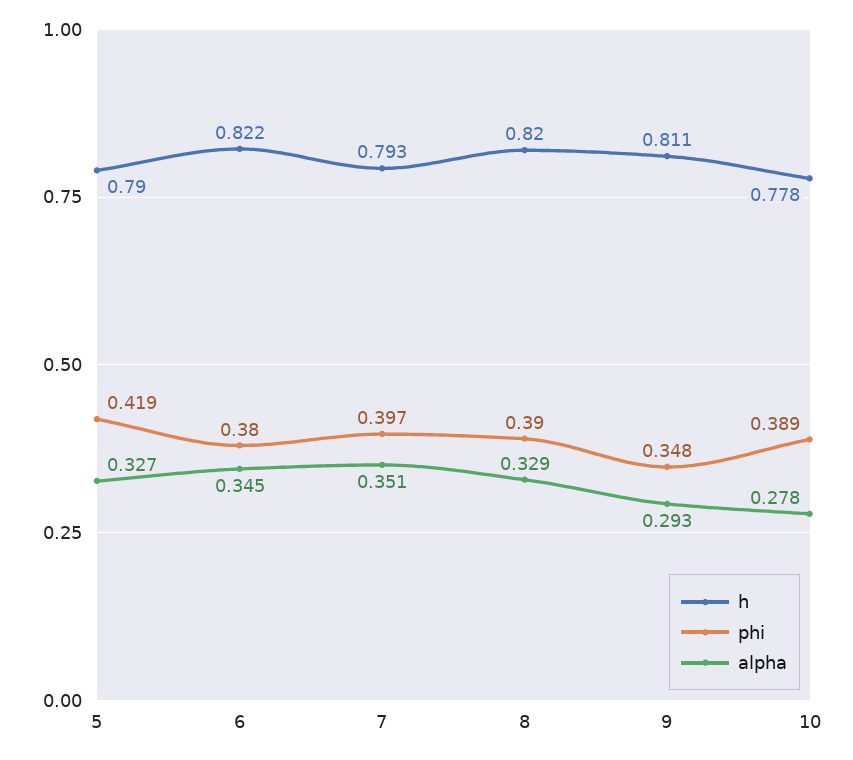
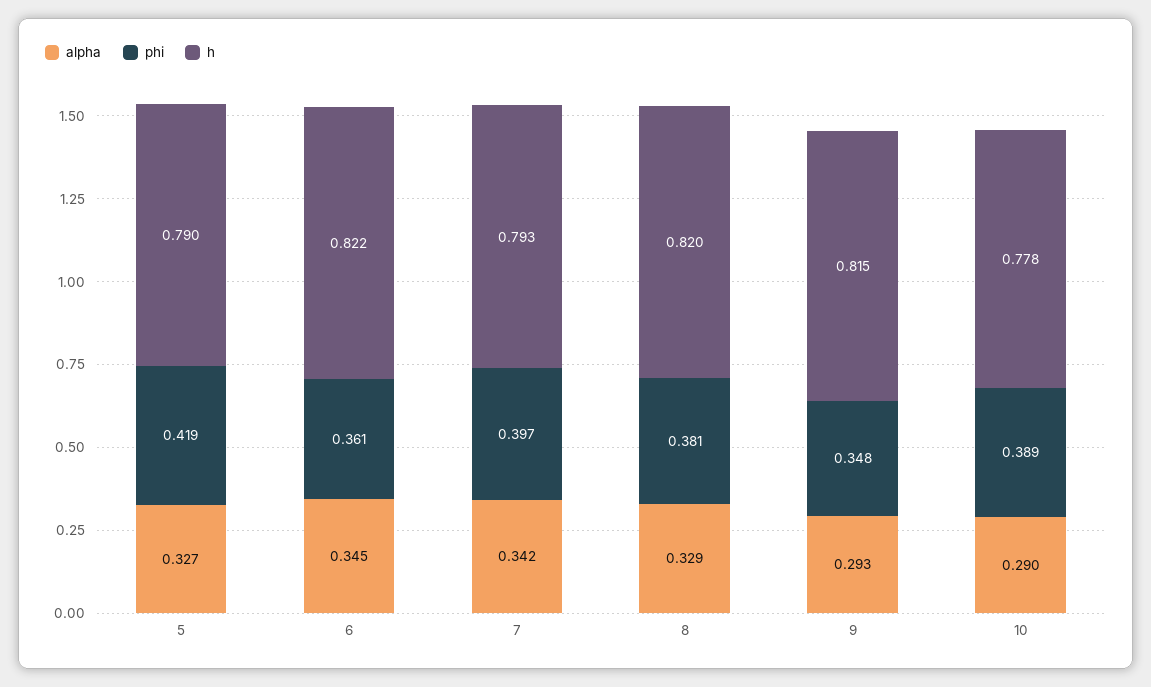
phi, 6: 0.38 -> 0.361
alpha, 7: 0.351 -> 0.342
phi, 8: 0.39 -> 0.381
h, 9: 0.811 -> 0.815
alpha, 10: 0.278 -> 0.29

